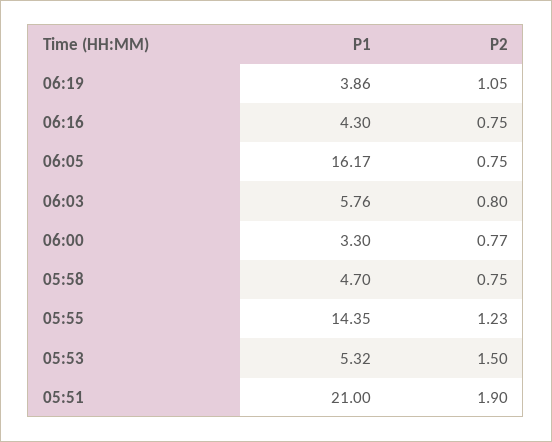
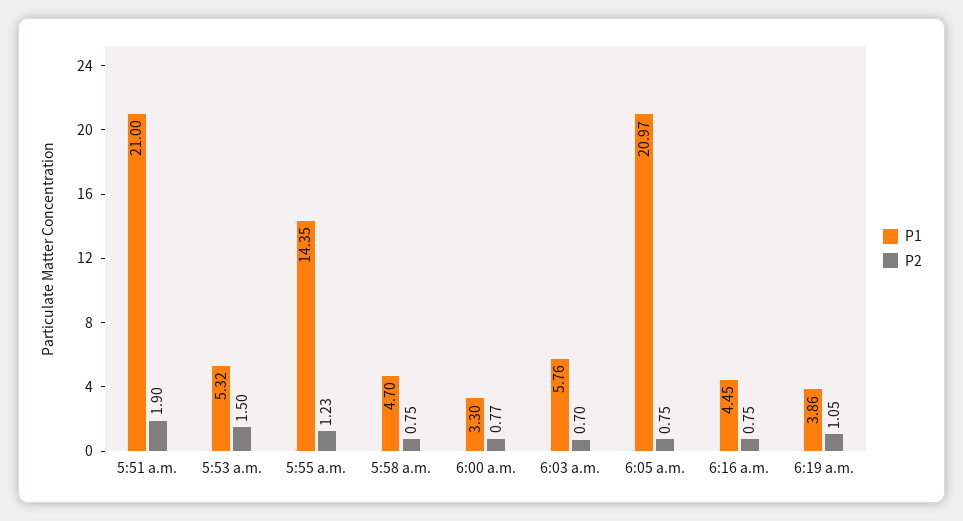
P1, 06:16: 4.3 -> 4.45
P1, 06:05: 16.17 -> 20.97
P2, 06:03: 0.8 -> 0.7

